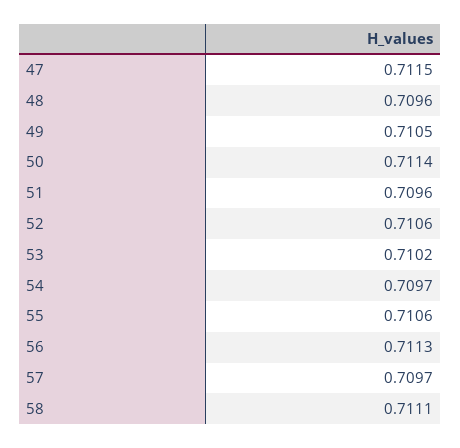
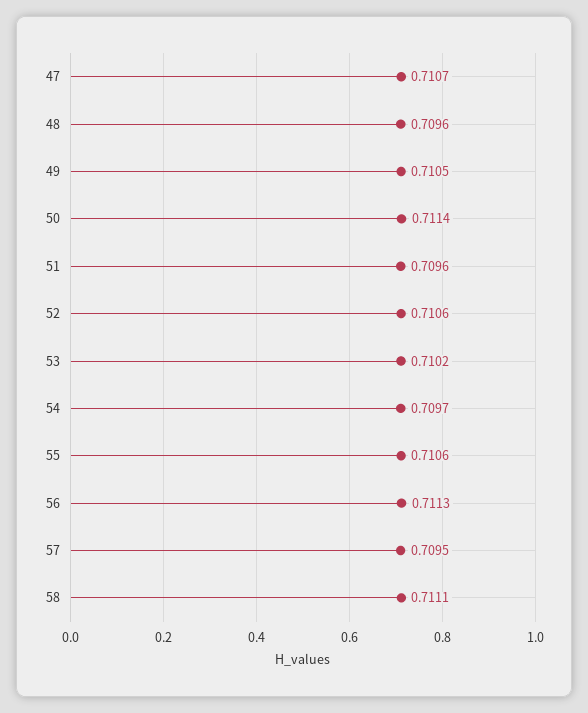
47: 0.7115 -> 0.7107
57: 0.7097 -> 0.7095

